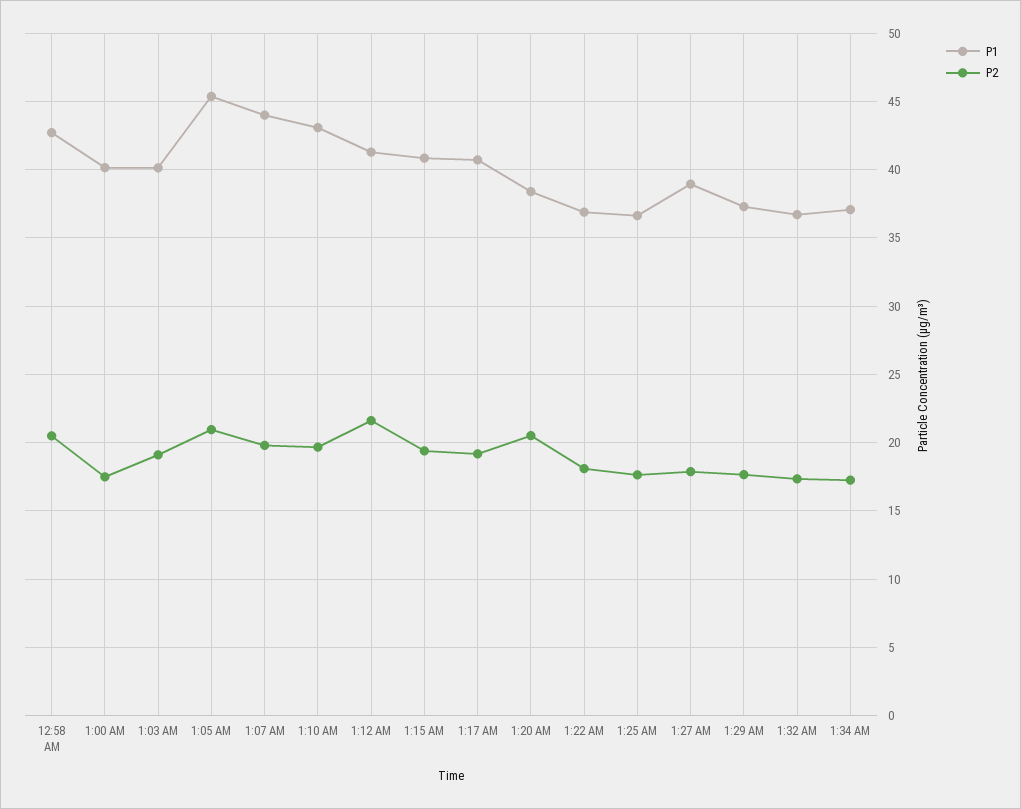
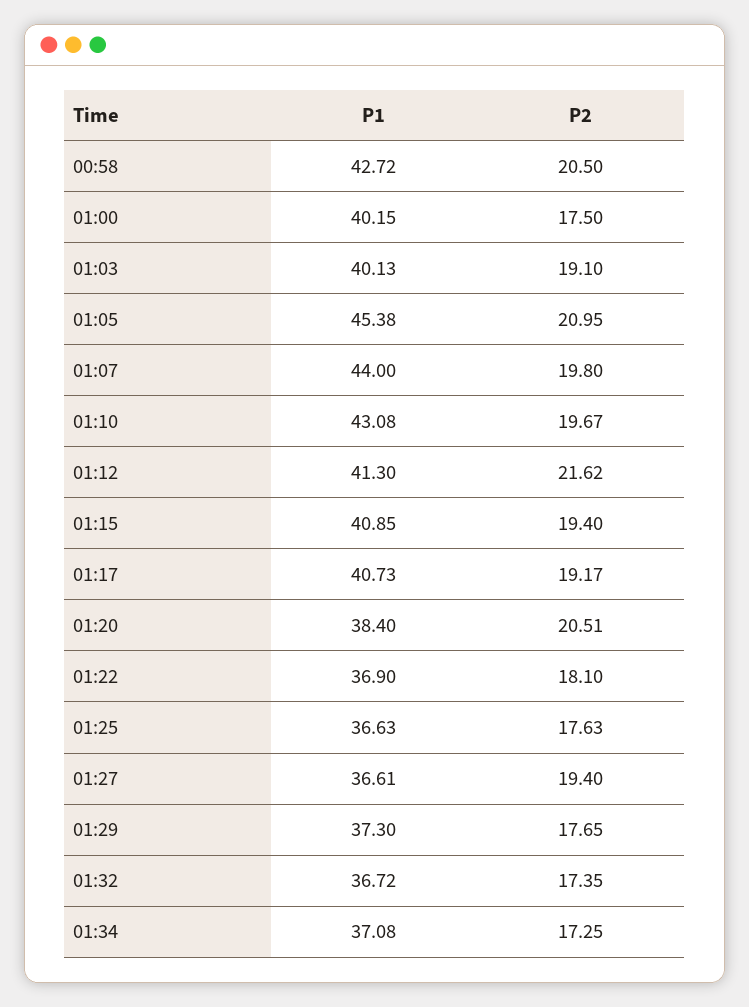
P1, 1:27 AM: 39 -> 36.61
P2, 1:27 AM: 18 -> 19.4

